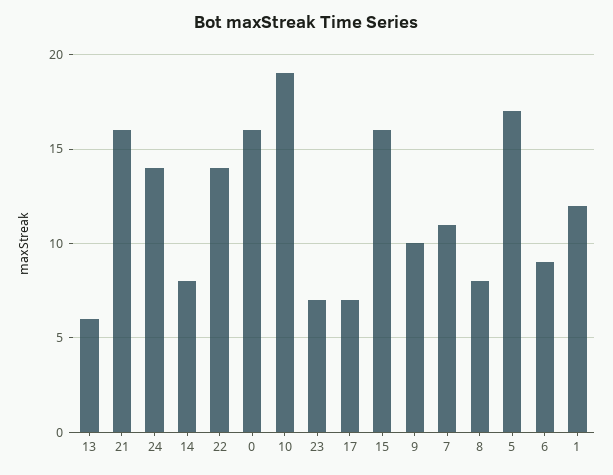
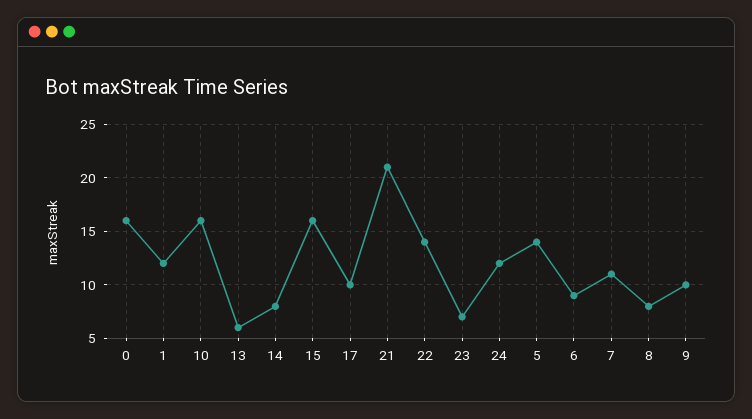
21: 16 -> 21
24: 14 -> 12
10: 19 -> 16
17: 7 -> 10
5: 17 -> 14

